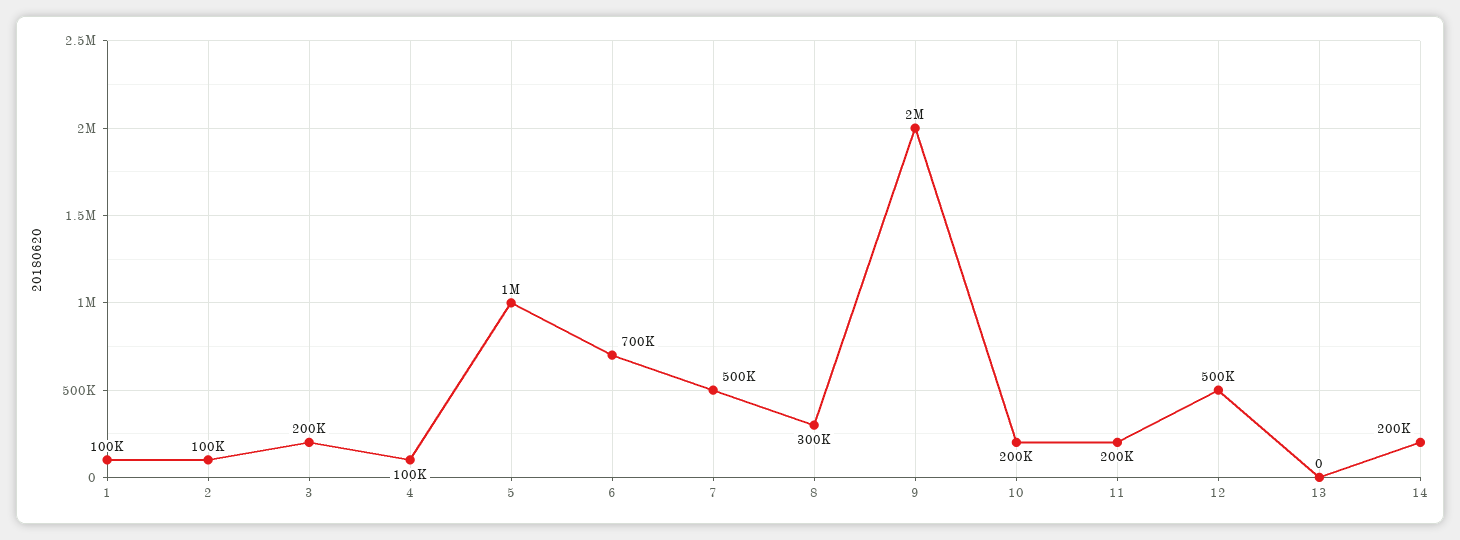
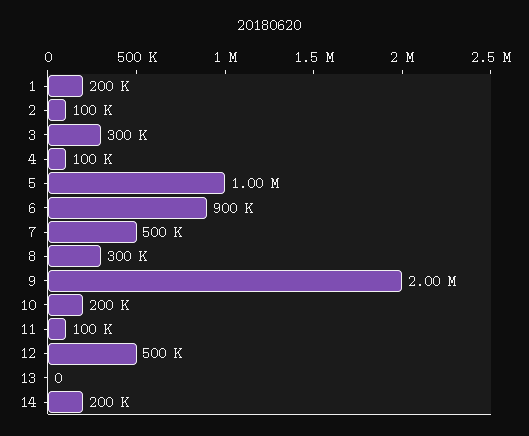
1: 100000 -> 200000
3: 200000 -> 300000
6: 700000 -> 900000
11: 200000 -> 100000

